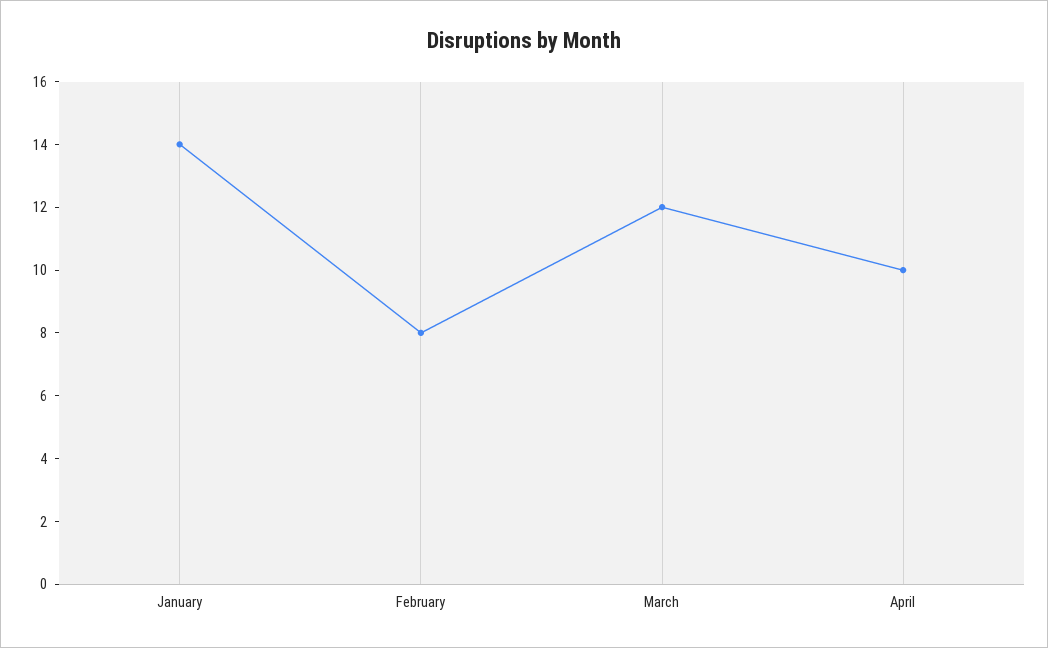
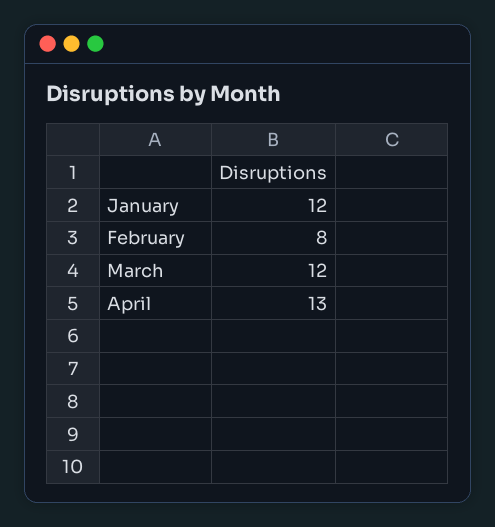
January: 14 -> 12
April: 10 -> 13

